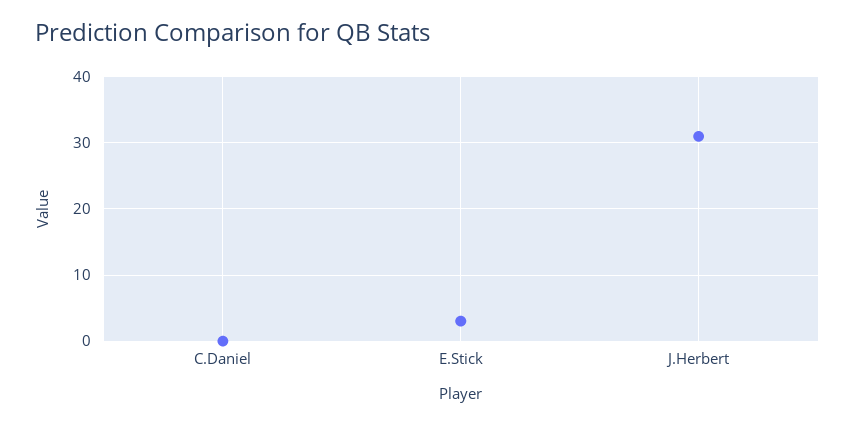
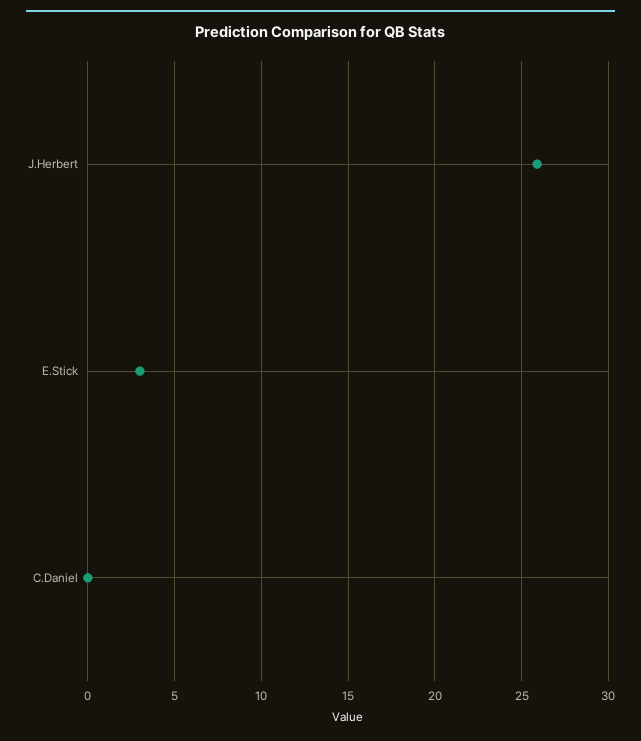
J.Herbert: 31 -> 26

